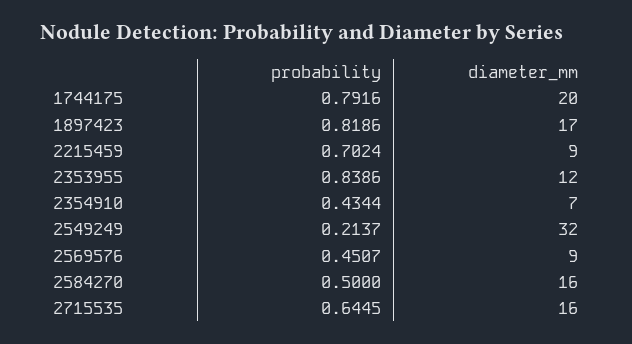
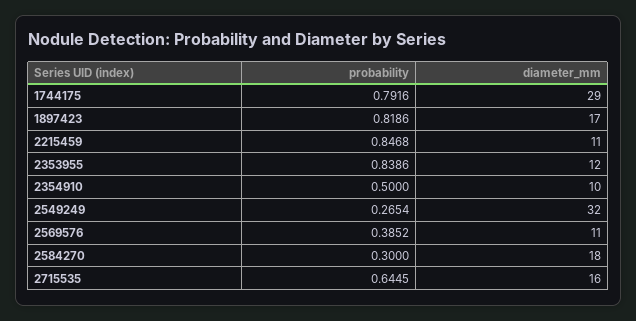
diameter_mm, 1744175: 20 -> 29
probability, 2215459: 0.7024 -> 0.8468
diameter_mm, 2215459: 9 -> 11
probability, 2354910: 0.4344 -> 0.5
diameter_mm, 2354910: 7 -> 10
probability, 2549249: 0.2137 -> 0.2654
probability, 2569576: 0.4507 -> 0.3852
diameter_mm, 2569576: 9 -> 11
probability, 2584270: 0.5 -> 0.3
diameter_mm, 2584270: 16 -> 18

